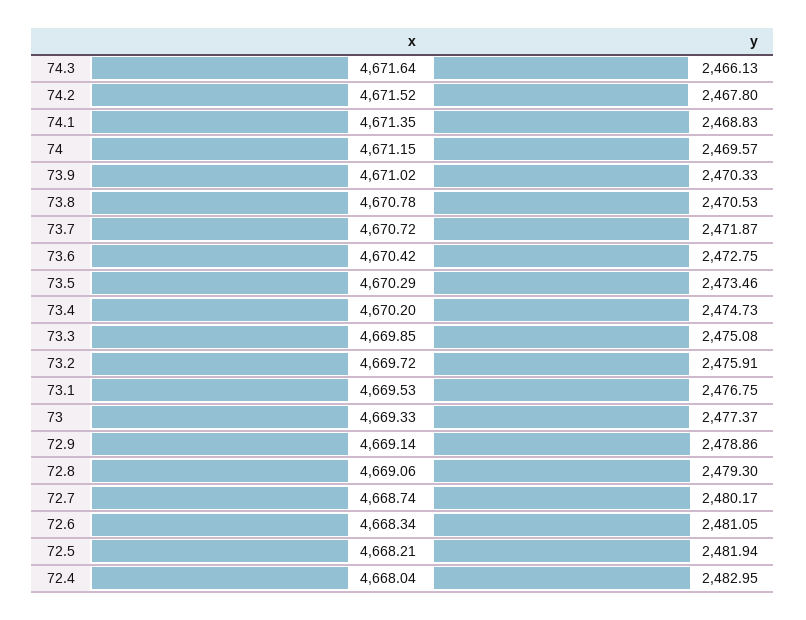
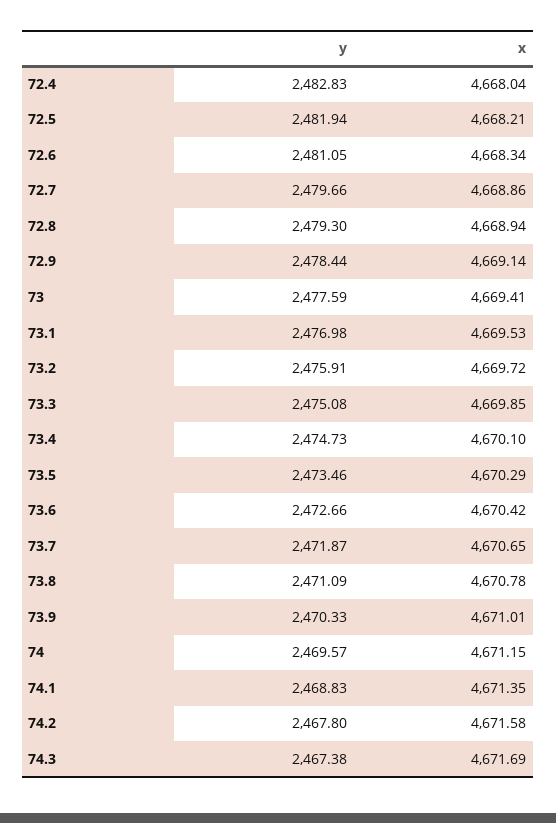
x, 74.3: 4671.64 -> 4671.69
y, 74.3: 2466.13 -> 2467.38
x, 74.2: 4671.52 -> 4671.58
x, 73.9: 4671.02 -> 4671.01
y, 73.8: 2470.53 -> 2471.09
x, 73.7: 4670.72 -> 4670.65
y, 73.6: 2472.75 -> 2472.66
x, 73.4: 4670.2 -> 4670.1
y, 73.1: 2476.75 -> 2476.98
x, 73: 4669.33 -> 4669.41
y, 73: 2477.37 -> 2477.59
y, 72.9: 2478.86 -> 2478.44
x, 72.8: 4669.06 -> 4668.94
x, 72.7: 4668.74 -> 4668.86
y, 72.7: 2480.17 -> 2479.66
y, 72.4: 2482.95 -> 2482.83

